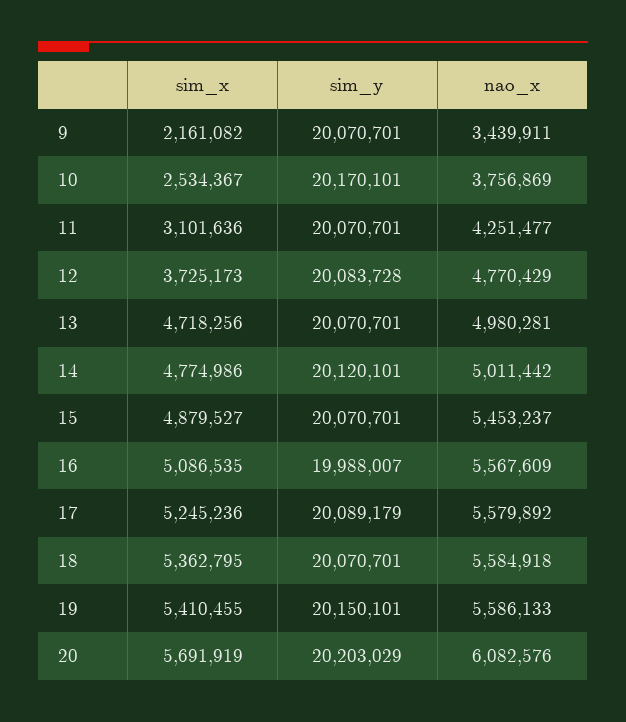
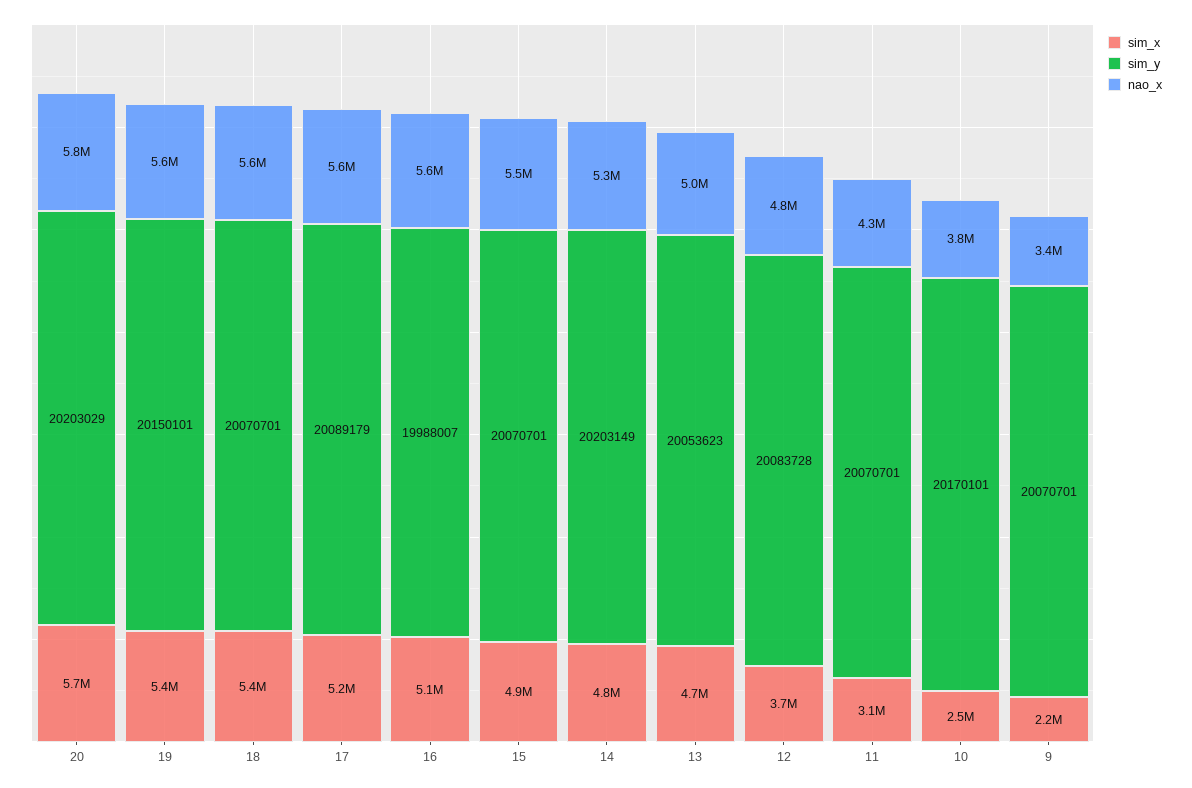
sim_y, 13: 20070701 -> 20053623
sim_y, 14: 20120101 -> 20203149
nao_x, 14: 5011442 -> 5300000
nao_x, 20: 6082576 -> 5800000

